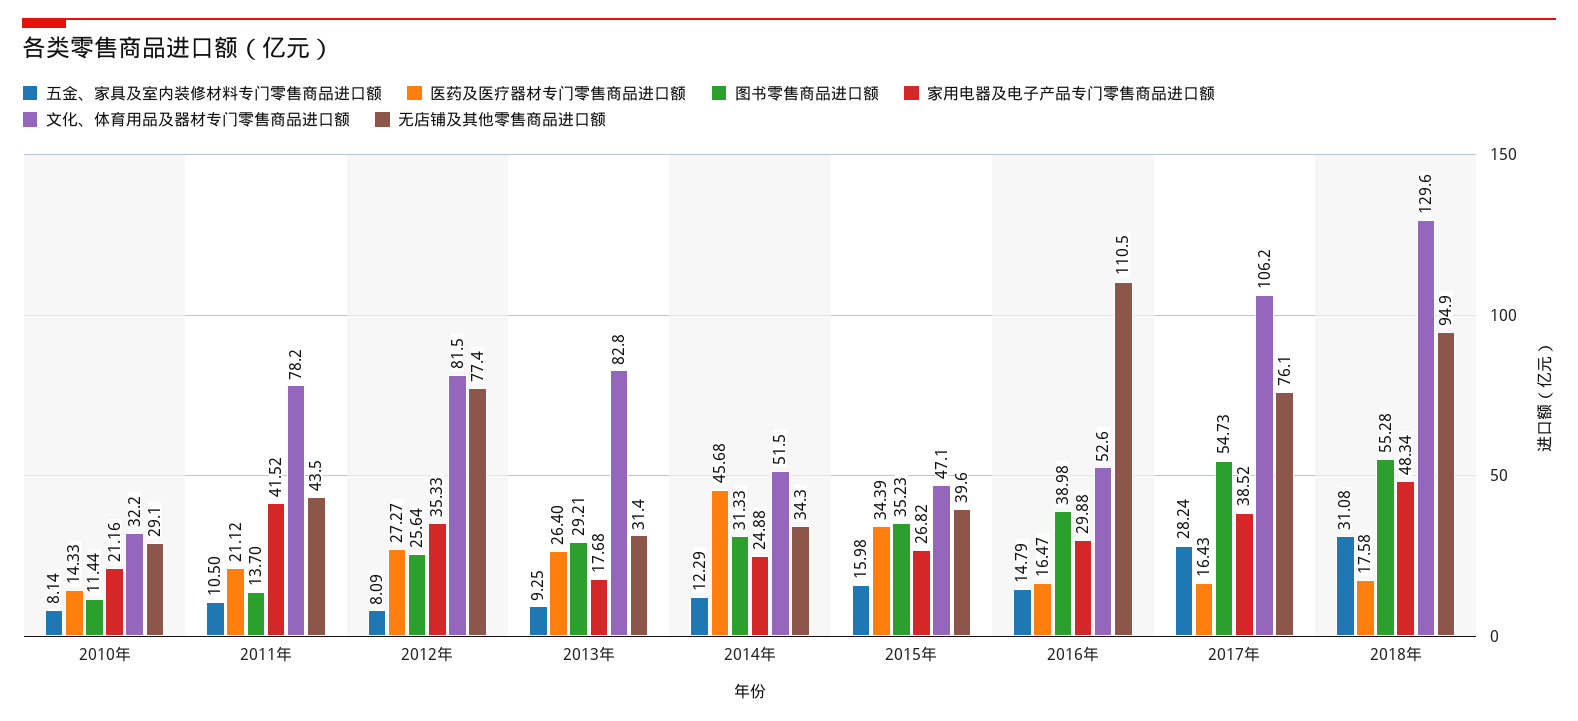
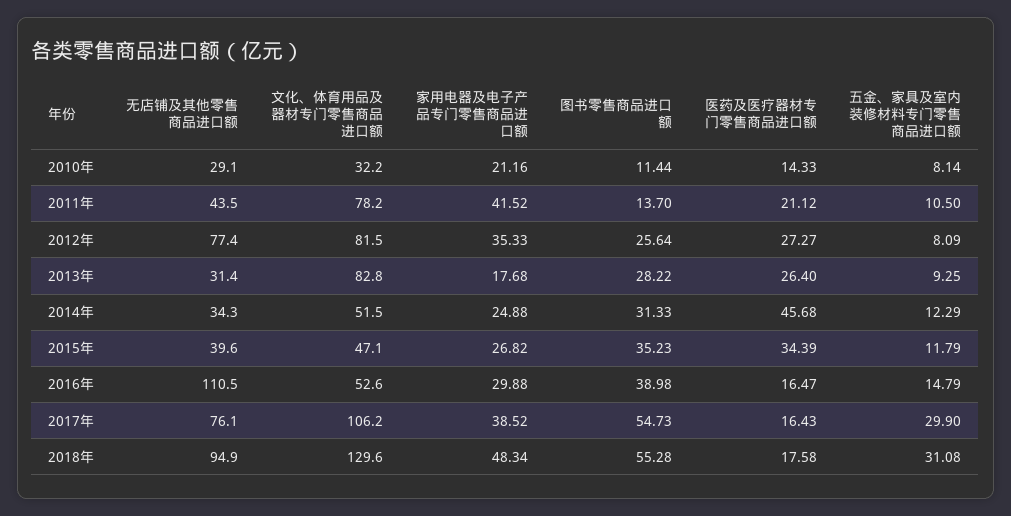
图书零售商品进口额, 2013年: 29.21 -> 28.22
五金、家具及室内装修材料专门零售商品进口额, 2015年: 15.98 -> 11.79
五金、家具及室内装修材料专门零售商品进口额, 2017年: 28.24 -> 29.9

